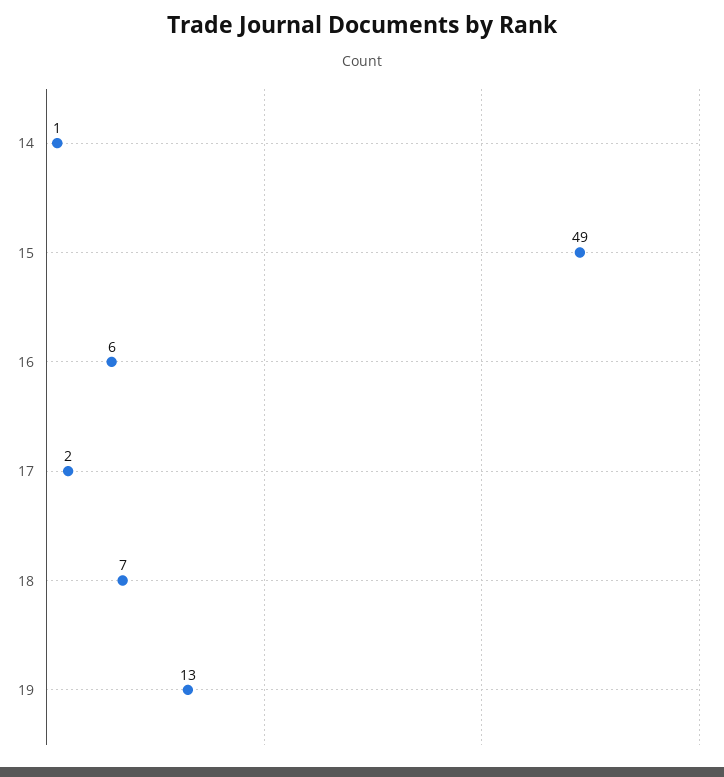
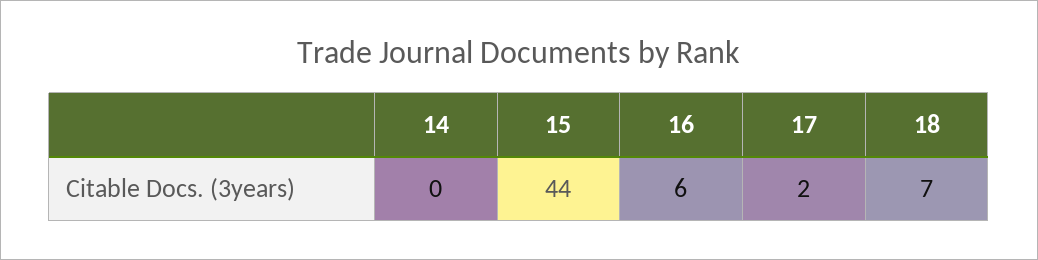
14: 1 -> 0
15: 49 -> 44
19: 13 -> none

